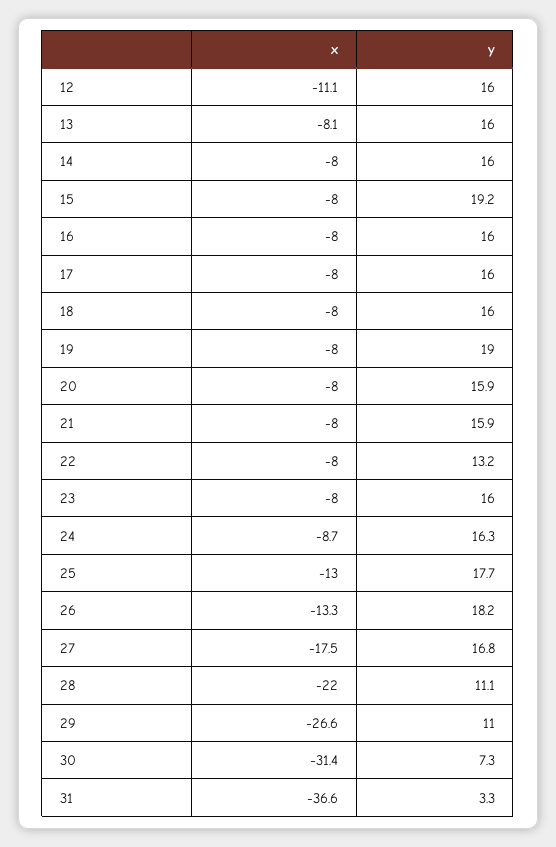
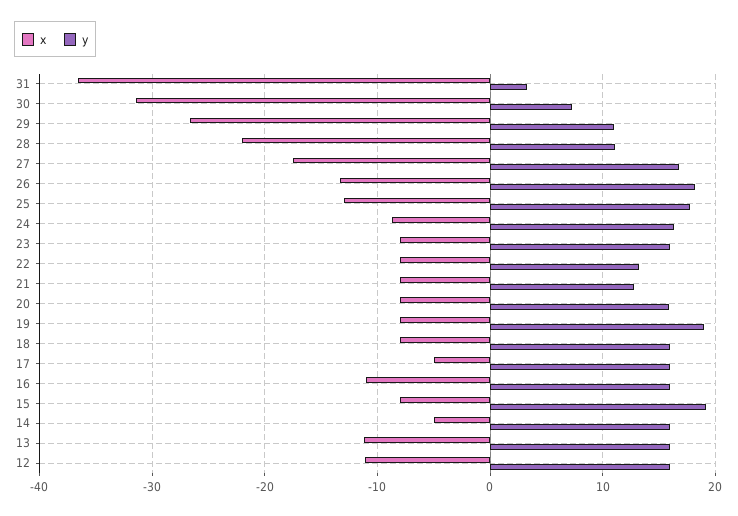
x, 13: -8.1 -> -11
x, 14: -8 -> -5
x, 16: -8 -> -11
x, 17: -8 -> -5
y, 21: 15.9 -> 13

